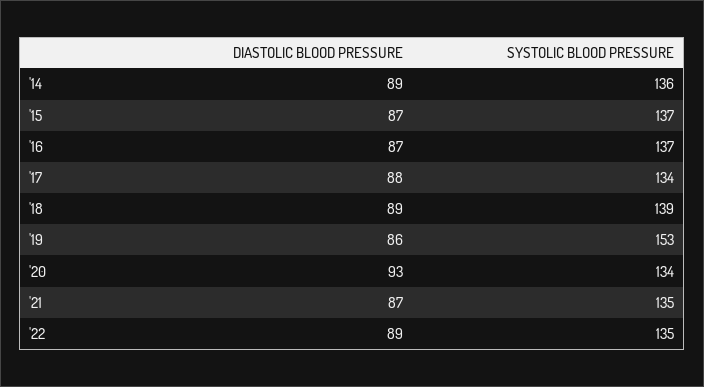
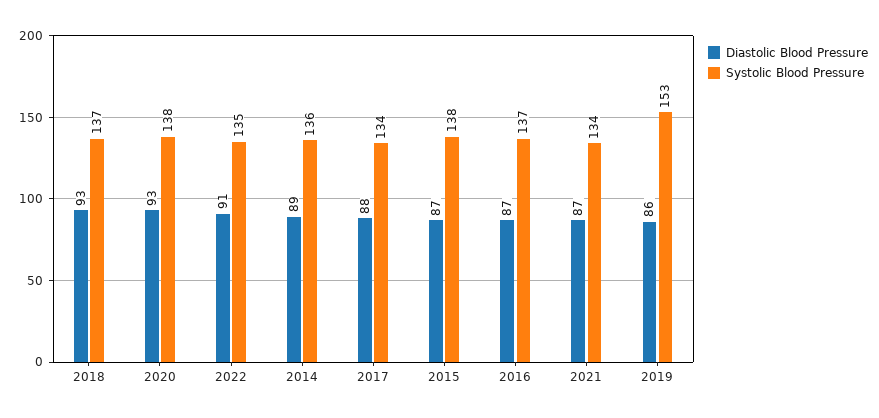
SYSTOLIC BLOOD PRESSURE, '15: 137 -> 138
DIASTOLIC BLOOD PRESSURE, '18: 89 -> 93
SYSTOLIC BLOOD PRESSURE, '18: 139 -> 137
SYSTOLIC BLOOD PRESSURE, '20: 134 -> 138
SYSTOLIC BLOOD PRESSURE, '21: 135 -> 134
DIASTOLIC BLOOD PRESSURE, '22: 89 -> 91

